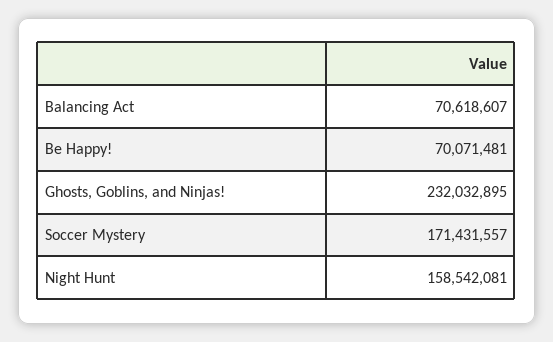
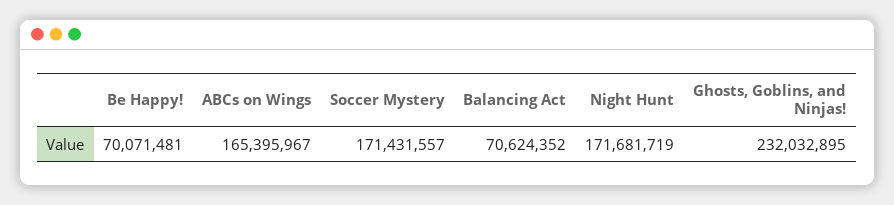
Balancing Act: 70618607 -> 70624352
Night Hunt: 158542081 -> 171681719
ABCs on Wings: none -> 165395967

